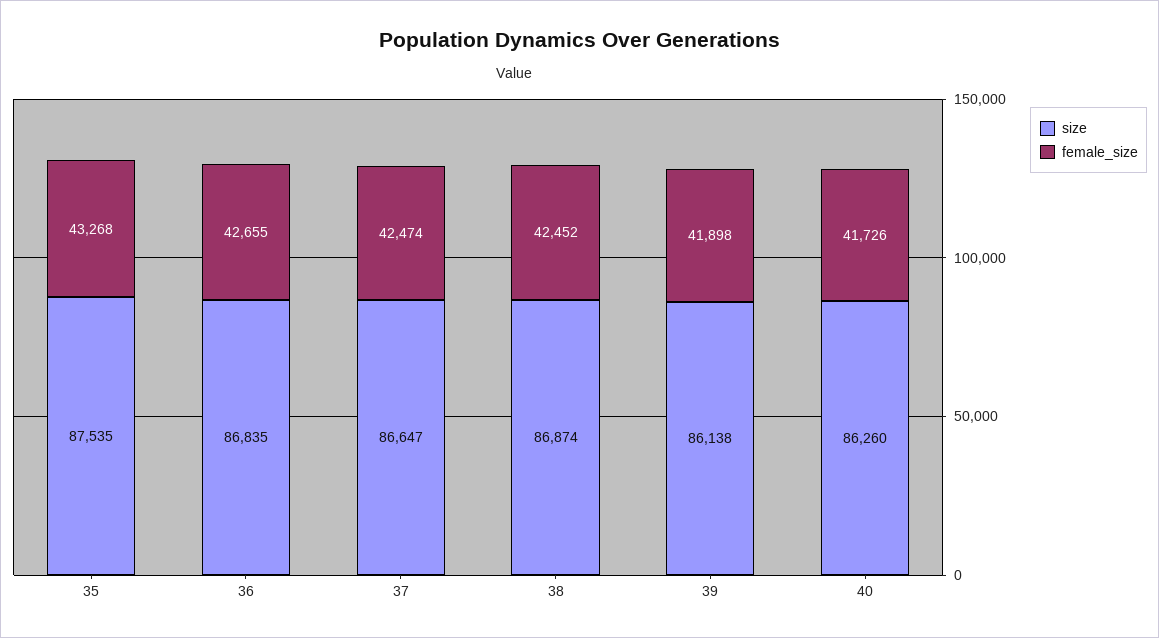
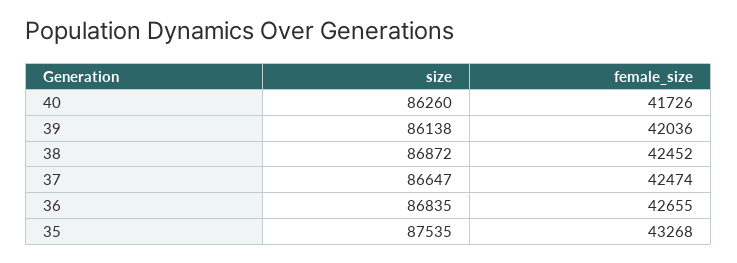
size, 38: 86874 -> 86872
female_size, 39: 41898 -> 42036

